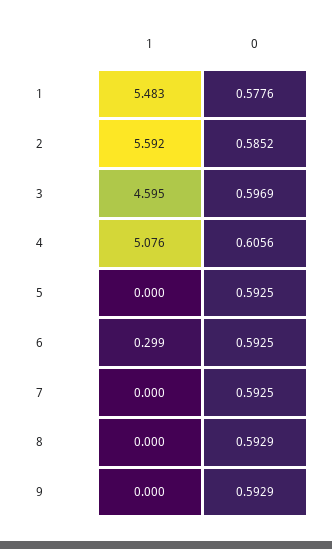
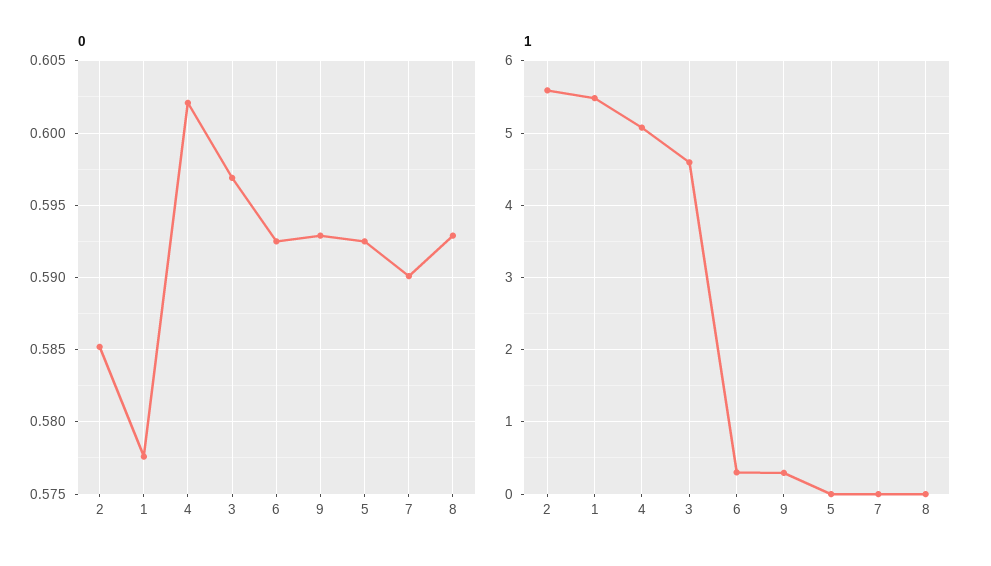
0, 4: 0.6056 -> 0.602
0, 7: 0.5925 -> 0.59
1, 9: 0 -> 0.3

